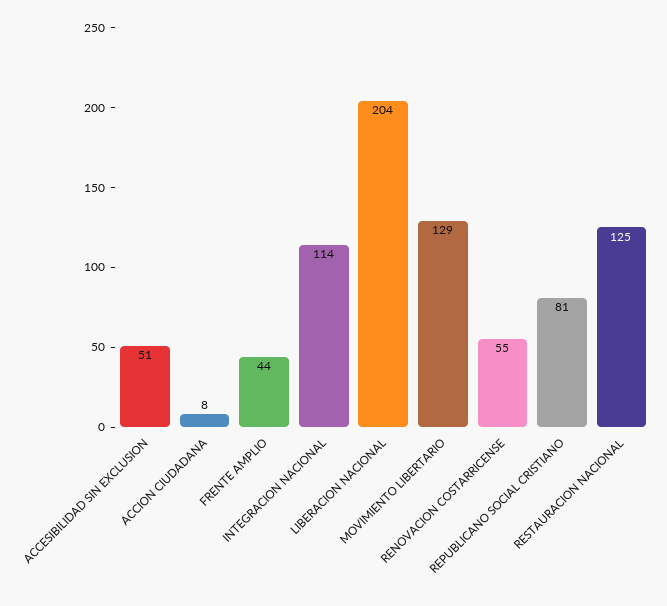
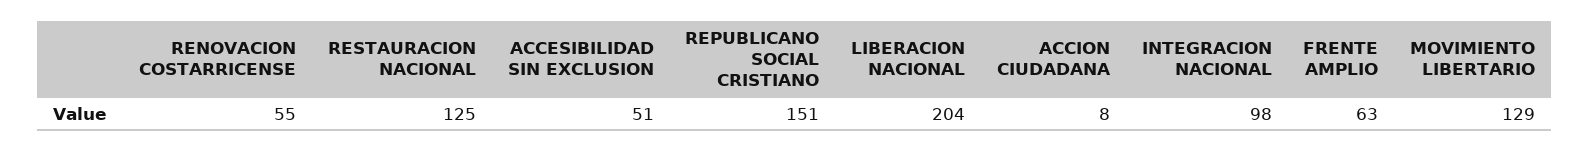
FRENTE AMPLIO: 44 -> 63
INTEGRACION NACIONAL: 114 -> 98
REPUBLICANO SOCIAL CRISTIANO: 81 -> 151

